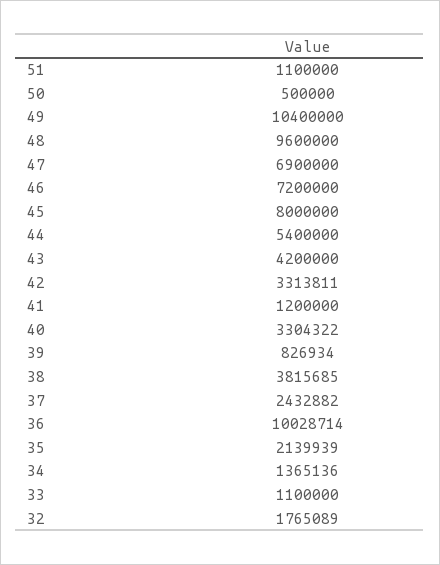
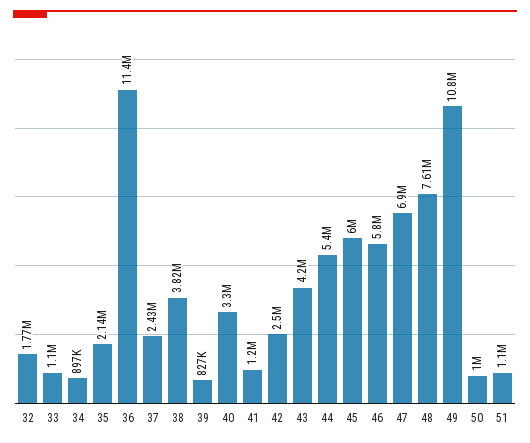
50: 500000 -> 1000000
49: 10400000 -> 10800000
48: 9600000 -> 7610000
46: 7200000 -> 5800000
45: 8000000 -> 6000000
42: 3313811 -> 2500000
36: 10028714 -> 11400000
34: 1365136 -> 897000

